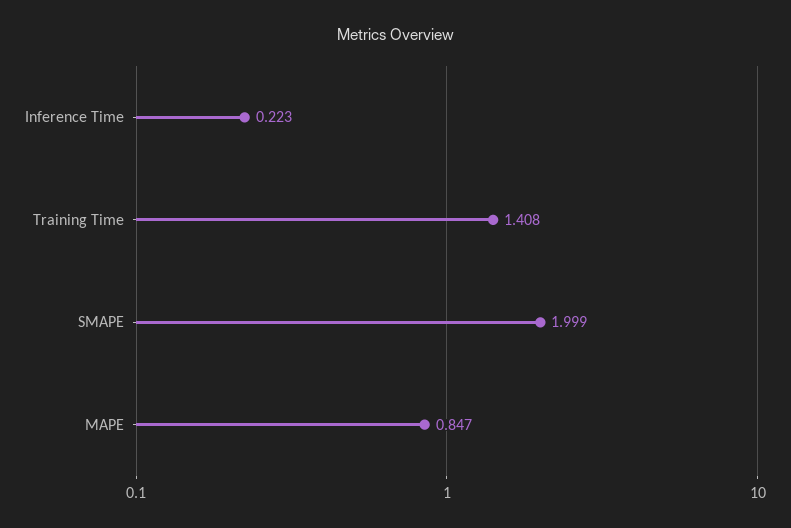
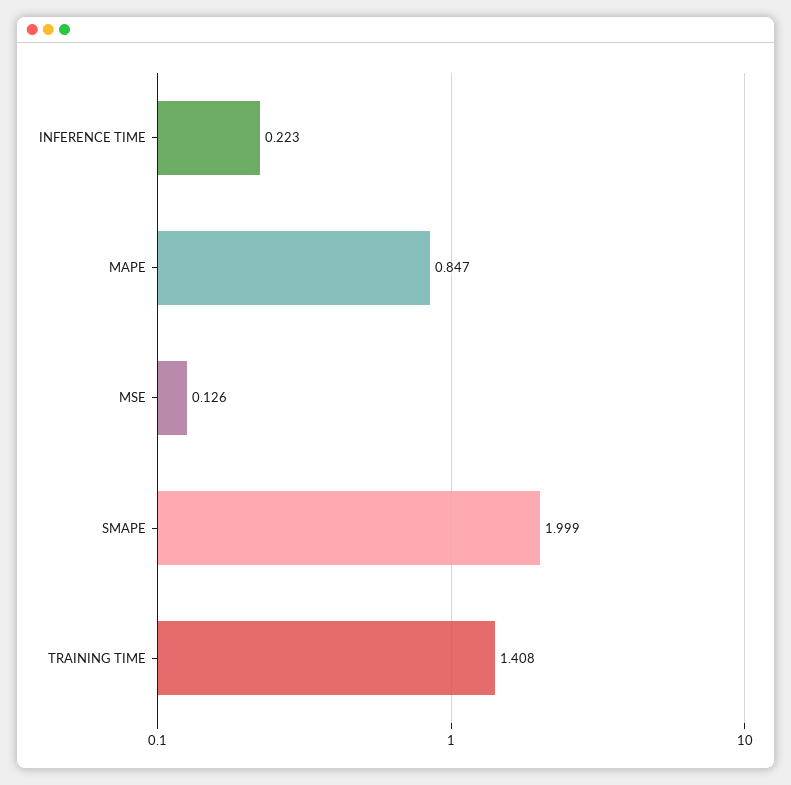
MSE: none -> 0.126

